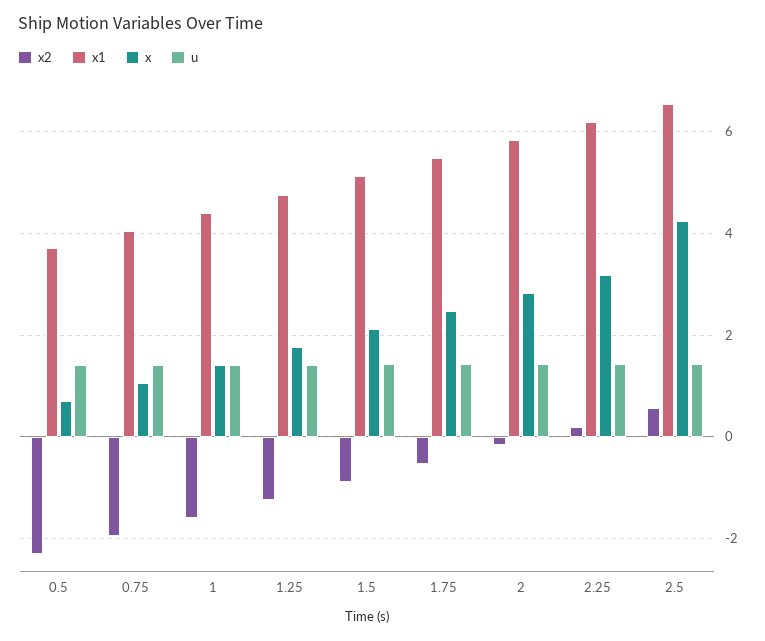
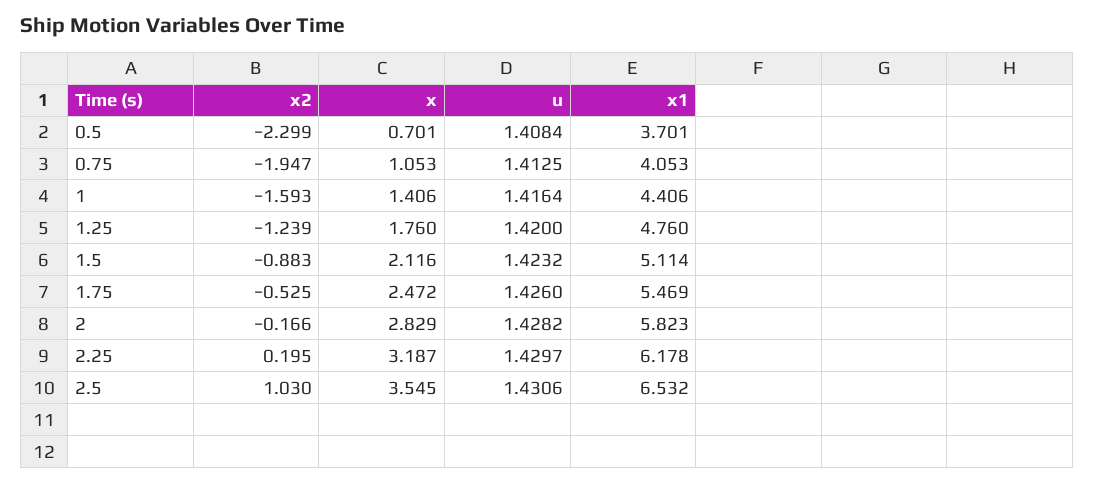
x2, 2.5: 0.6 -> 1.03
x, 2.5: 4.2 -> 3.545

